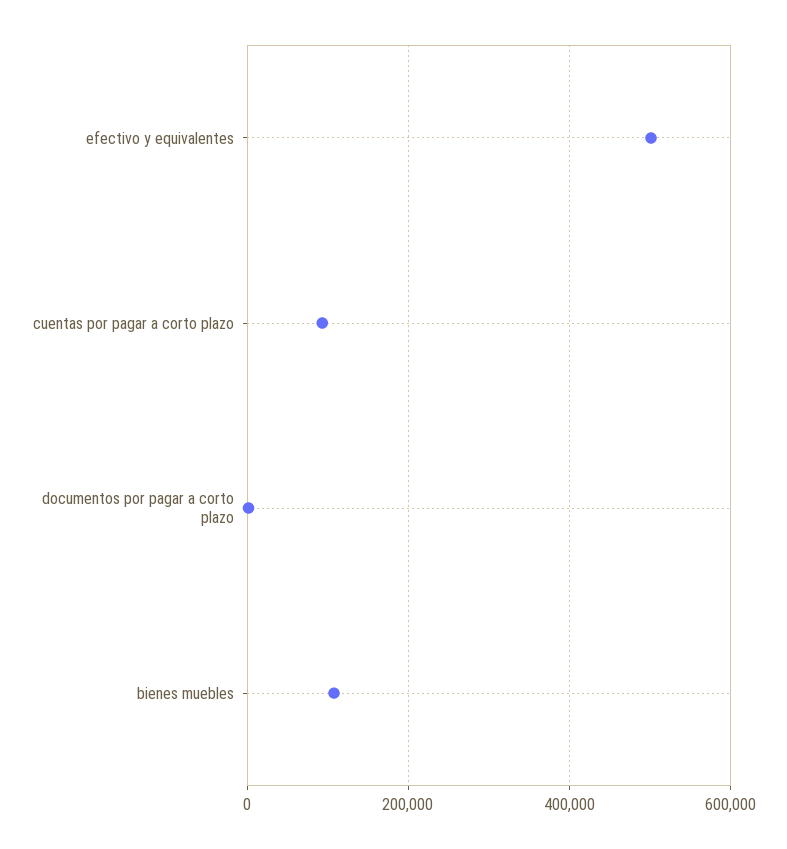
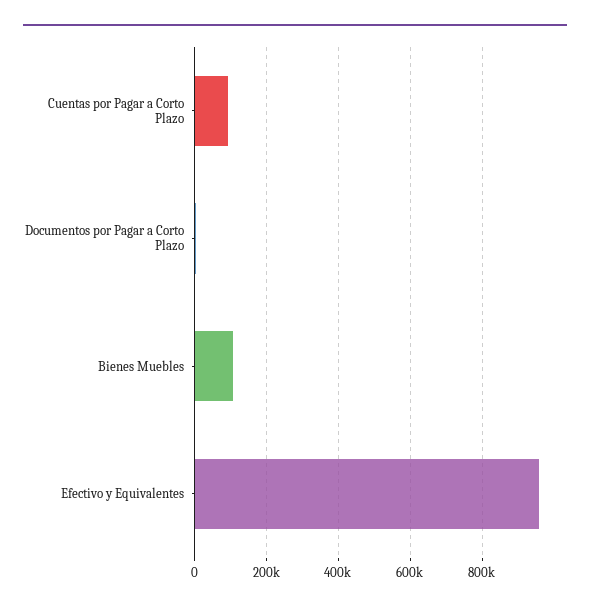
efectivo y equivalentes: 500000 -> 960000

